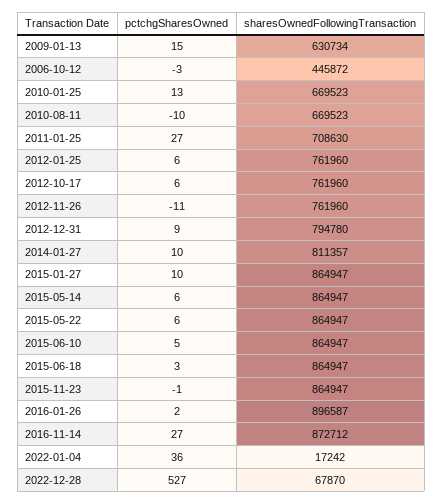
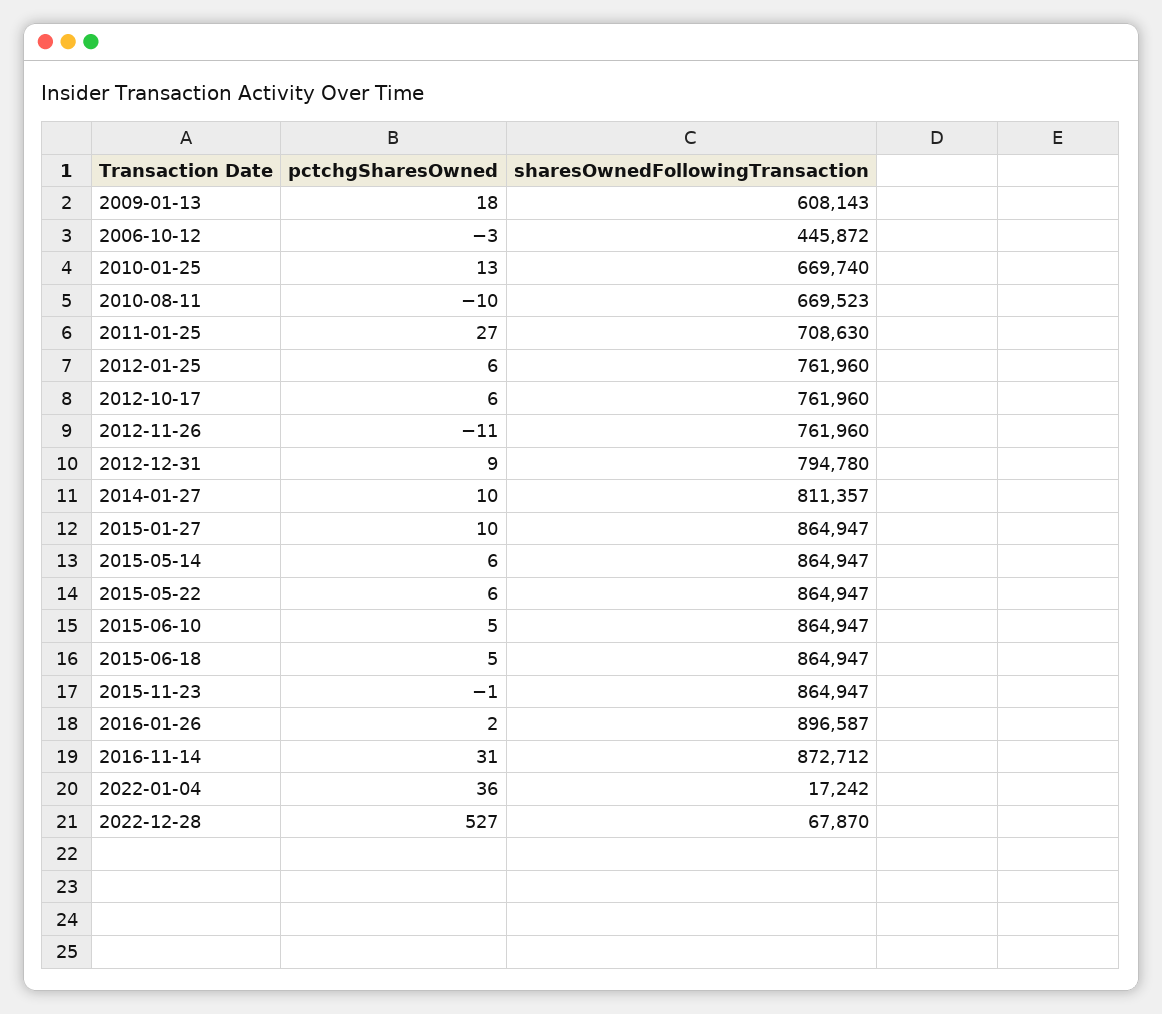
pctchgSharesOwned, 2009-01-13: 15 -> 18
sharesOwnedFollowingTransaction, 2009-01-13: 630734 -> 608143
sharesOwnedFollowingTransaction, 2010-01-25: 669523 -> 669740
pctchgSharesOwned, 2015-06-18: 3 -> 5
pctchgSharesOwned, 2016-11-14: 27 -> 31

